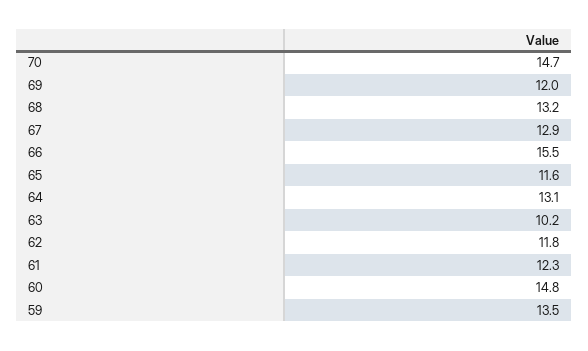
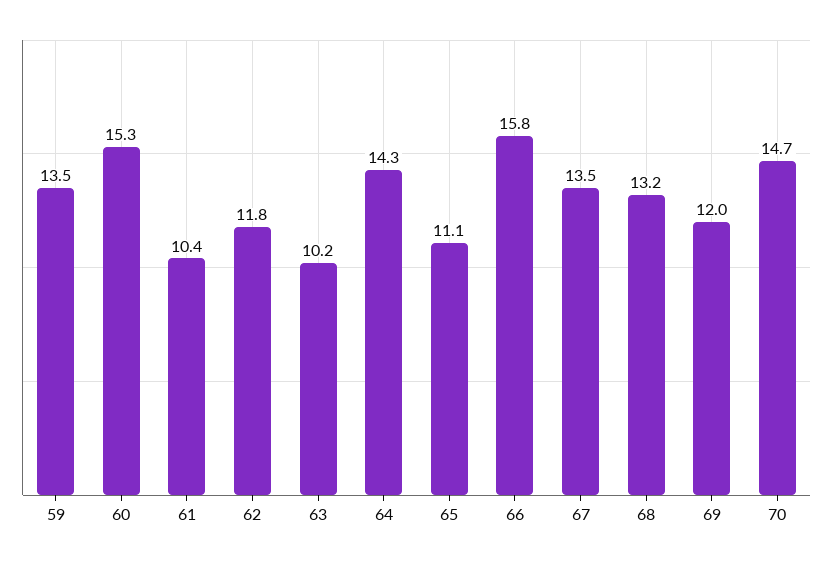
67: 12.9 -> 13.5
66: 15.5 -> 15.8
65: 11.6 -> 11.1
64: 13.1 -> 14.3
61: 12.3 -> 10.4
60: 14.8 -> 15.3

